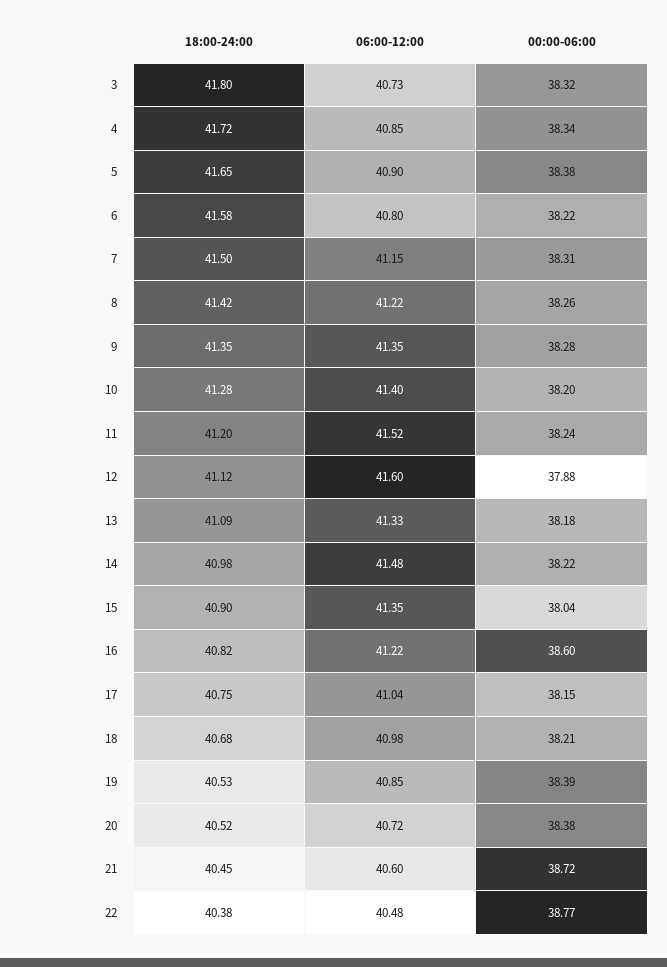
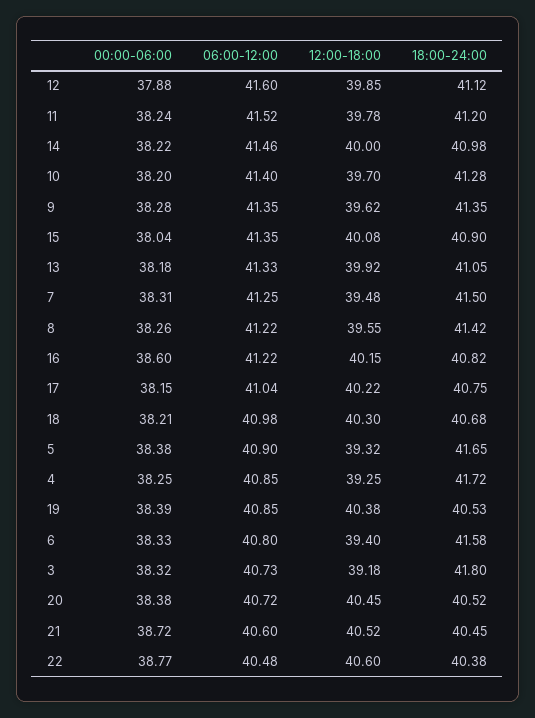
00:00-06:00, 4: 38.34 -> 38.25
00:00-06:00, 6: 38.22 -> 38.33
06:00-12:00, 7: 41.15 -> 41.25
18:00-24:00, 13: 41.09 -> 41.05
06:00-12:00, 14: 41.48 -> 41.46
12:00-18:00, 12: none -> 39.85
12:00-18:00, 11: none -> 39.78
12:00-18:00, 14: none -> 40
12:00-18:00, 10: none -> 39.7
12:00-18:00, 9: none -> 39.62
12:00-18:00, 15: none -> 40.08
12:00-18:00, 13: none -> 39.92
12:00-18:00, 7: none -> 39.48
12:00-18:00, 8: none -> 39.55
12:00-18:00, 16: none -> 40.15
12:00-18:00, 17: none -> 40.22
12:00-18:00, 18: none -> 40.3
12:00-18:00, 5: none -> 39.32
12:00-18:00, 4: none -> 39.25
12:00-18:00, 19: none -> 40.38
12:00-18:00, 6: none -> 39.4
12:00-18:00, 3: none -> 39.18
12:00-18:00, 20: none -> 40.45
12:00-18:00, 21: none -> 40.52
12:00-18:00, 22: none -> 40.6

